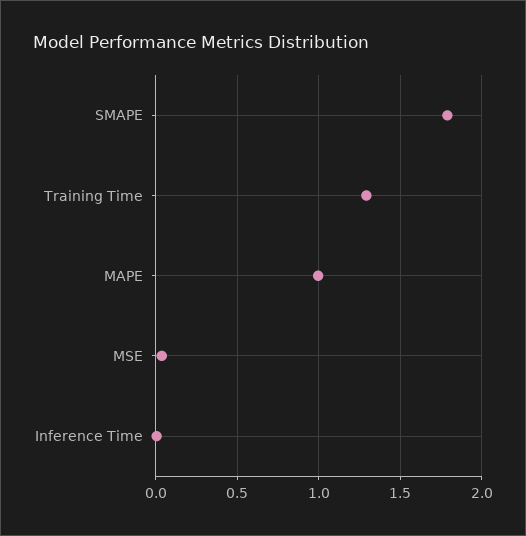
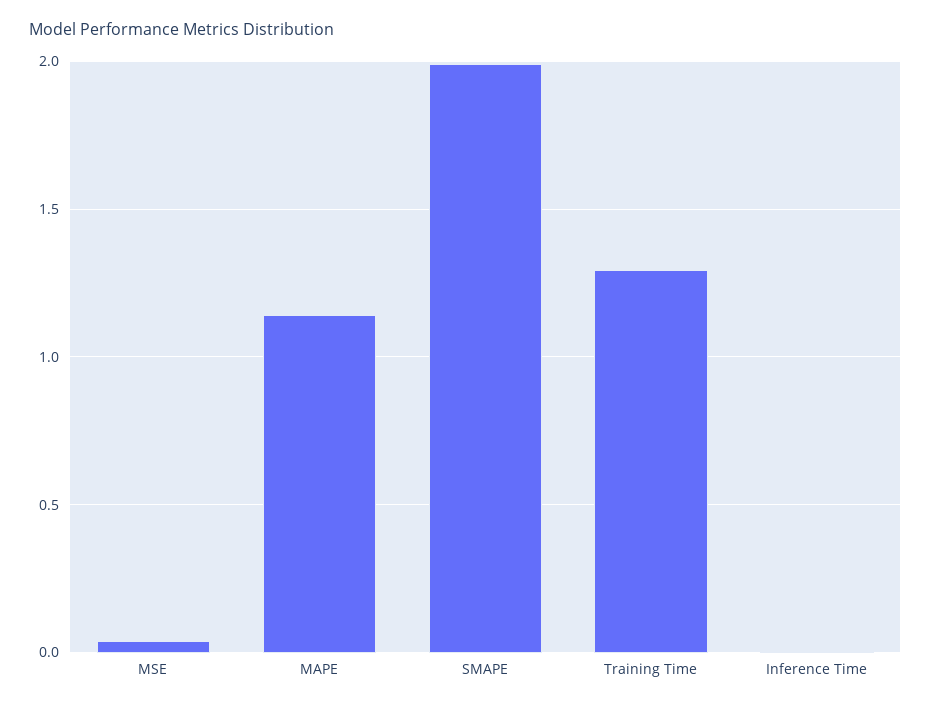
SMAPE: 1.8 -> 2
MAPE: 1 -> 1.15

